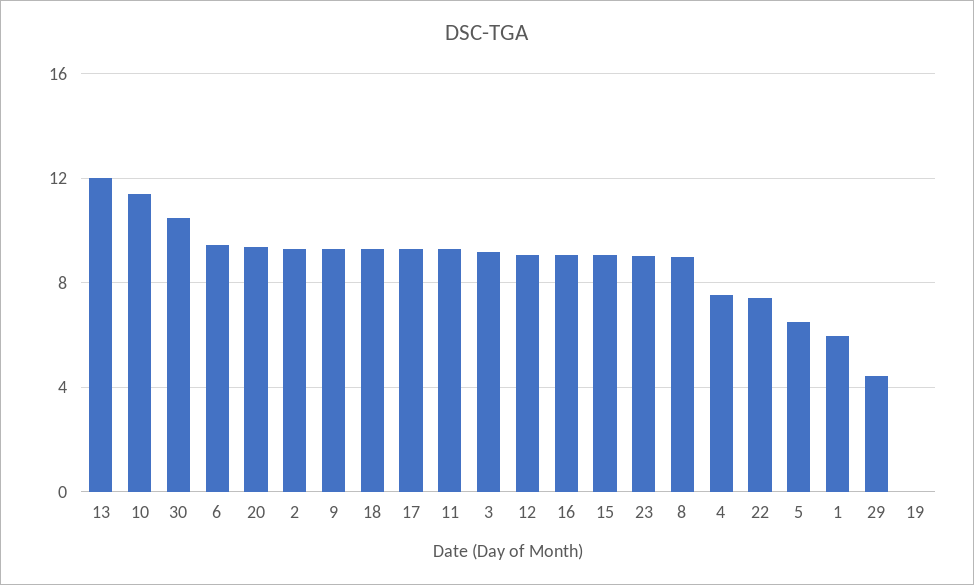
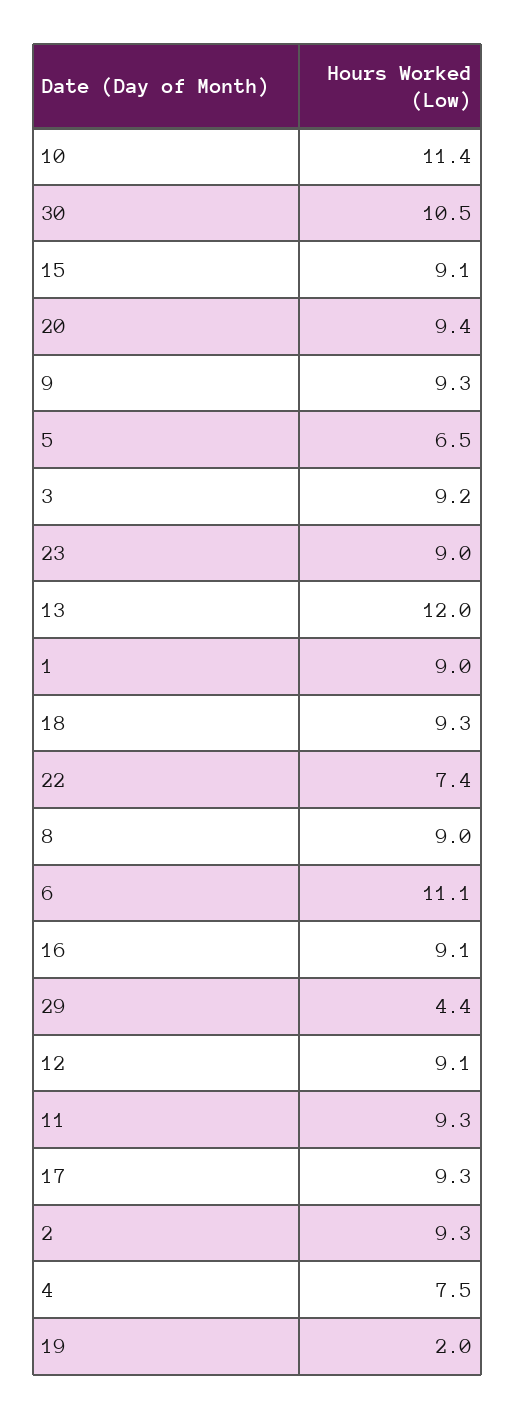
6: 9.5 -> 11.1
1: 6 -> 9
19: 0 -> 2

